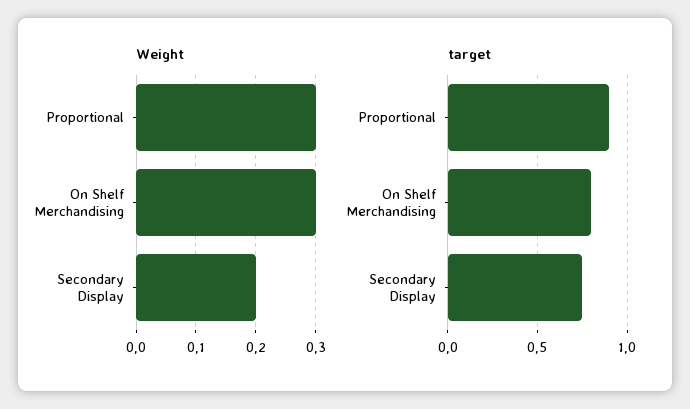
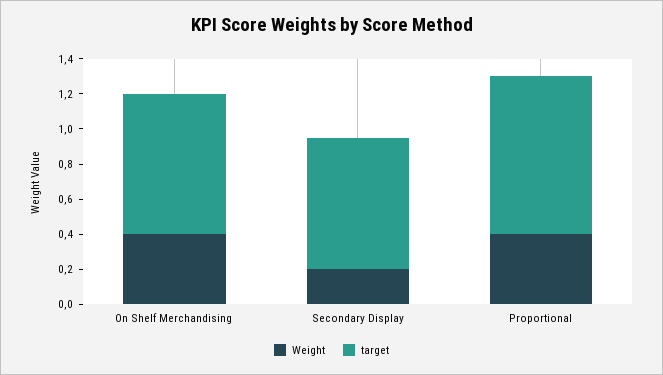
Weight, Proportional: 0.3 -> 0.4
Weight, On Shelf Merchandising: 0.3 -> 0.4

